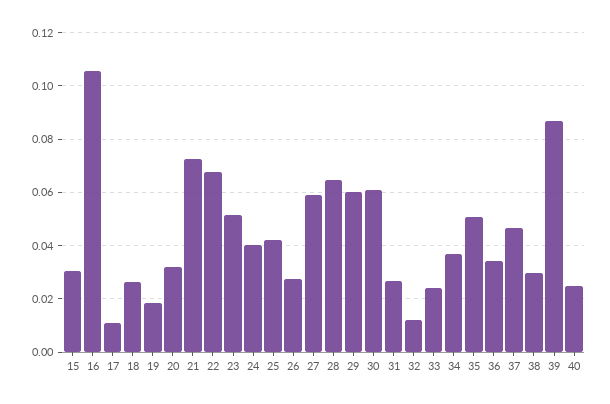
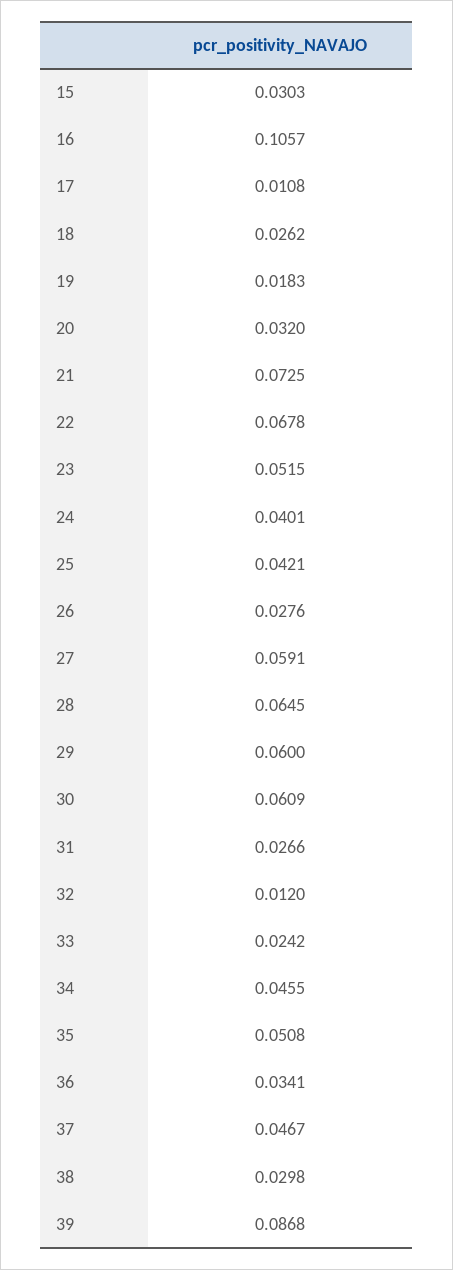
34: 0.0375 -> 0.0455
40: 0.025 -> none

